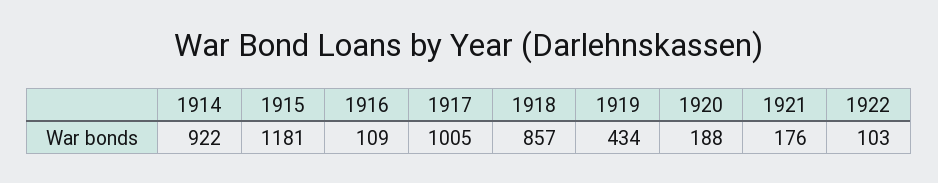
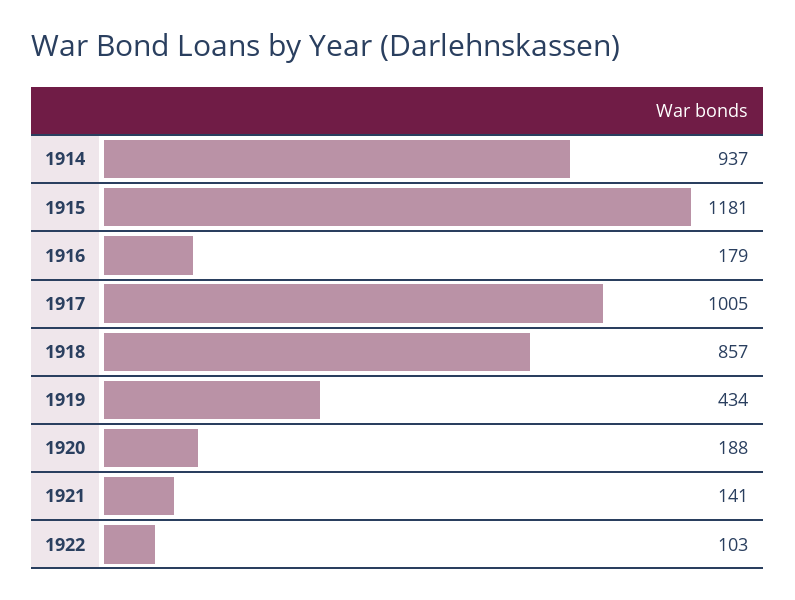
1914: 922 -> 937
1916: 109 -> 179
1921: 176 -> 141

